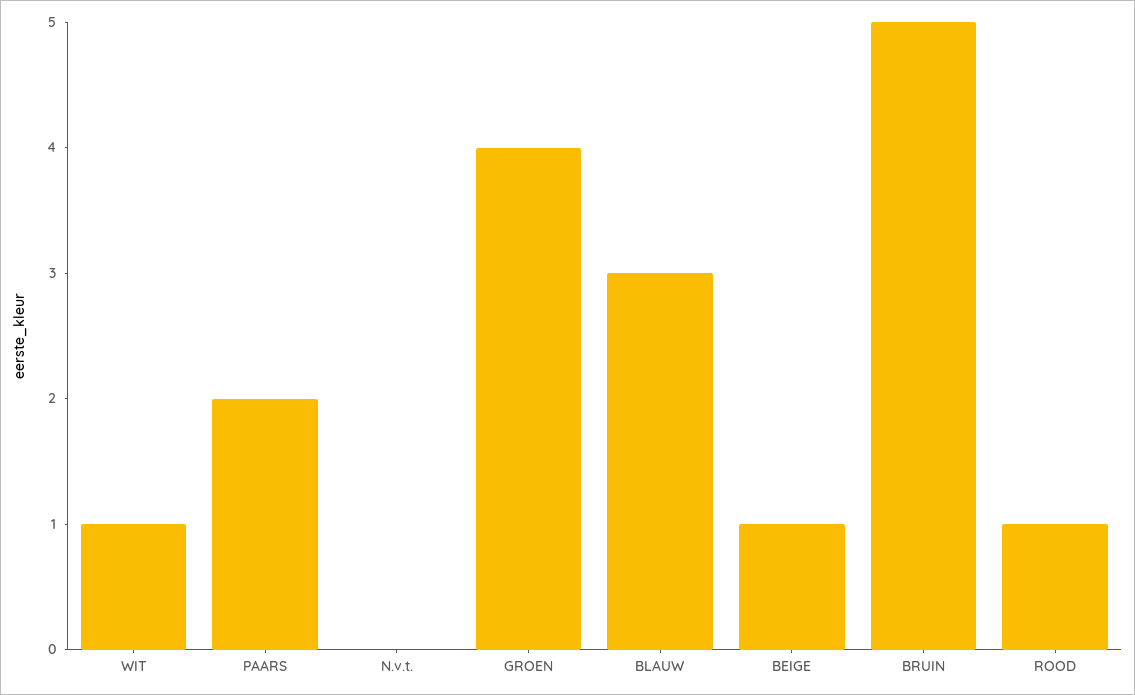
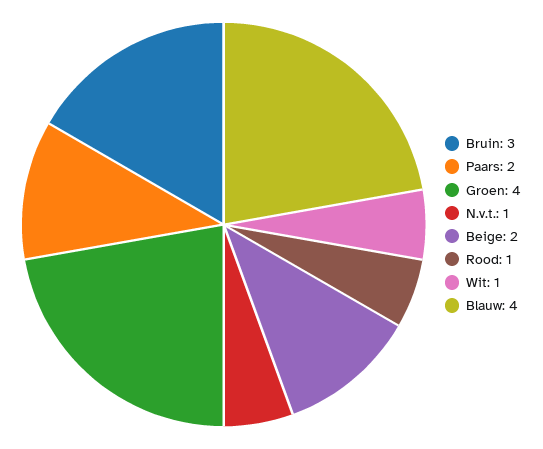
N.v.t.: 0 -> 1
BLAUW: 3 -> 4
BEIGE: 1 -> 2
BRUIN: 5 -> 3

